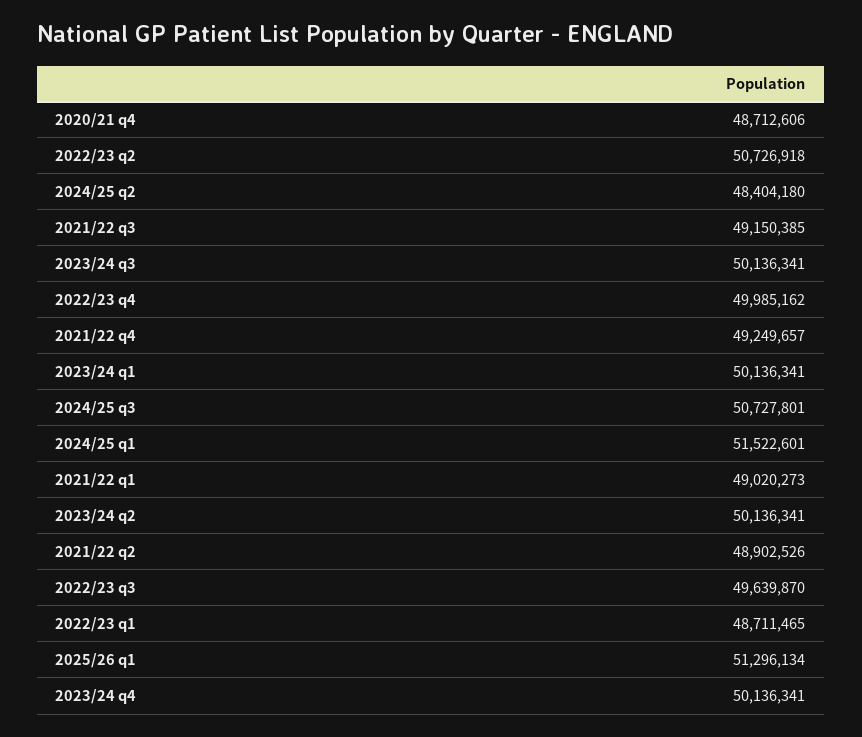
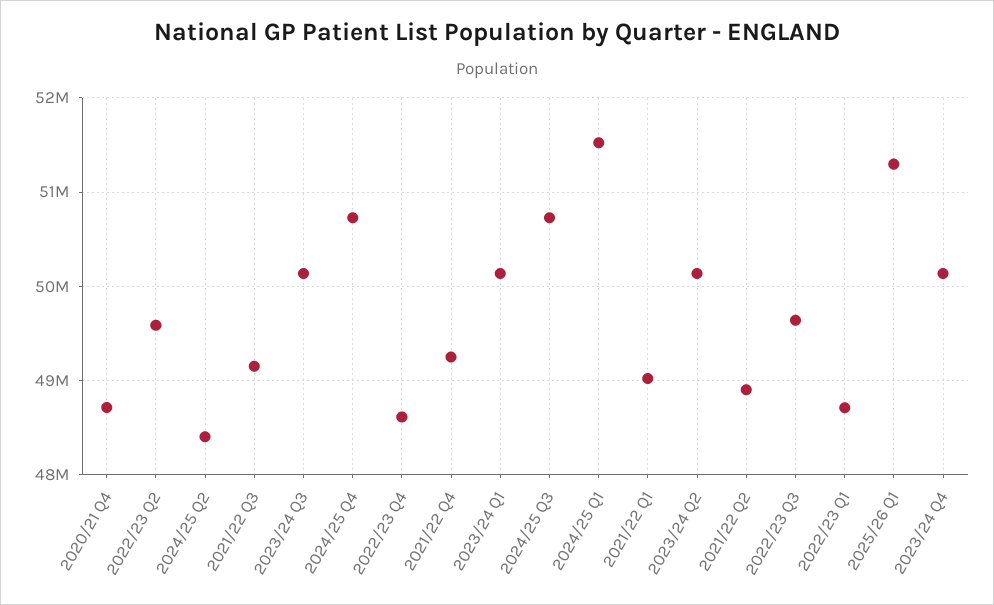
2022/23 q2: 50726918 -> 49600000
2022/23 q4: 49985162 -> 48600000
2024/25 Q4: none -> 50700000

